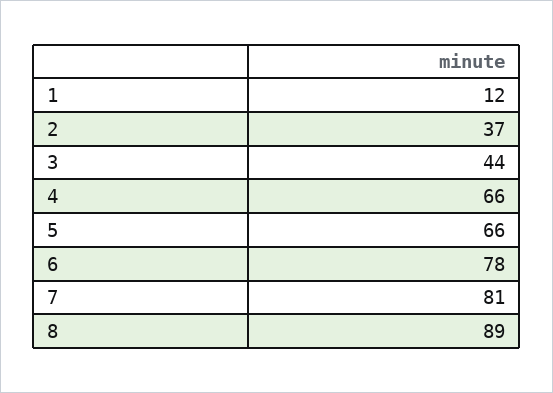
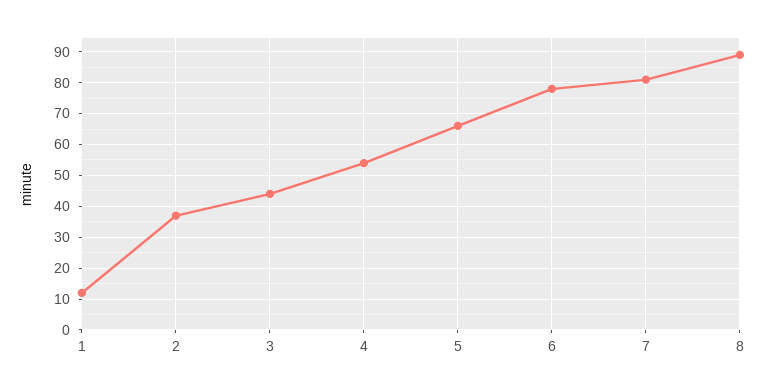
4: 66 -> 55

